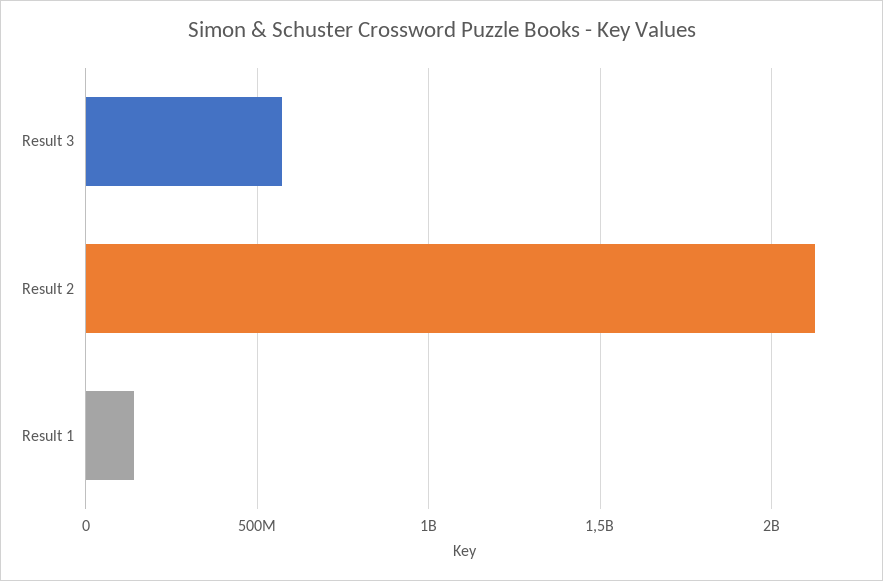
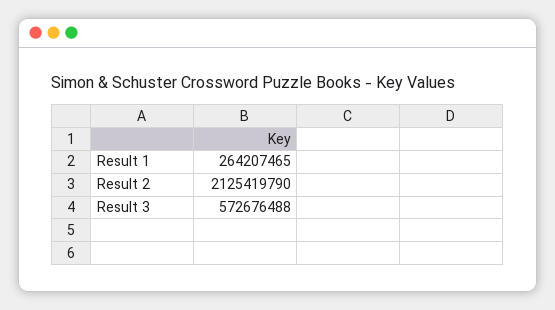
Result 1: 150000000 -> 264207465

